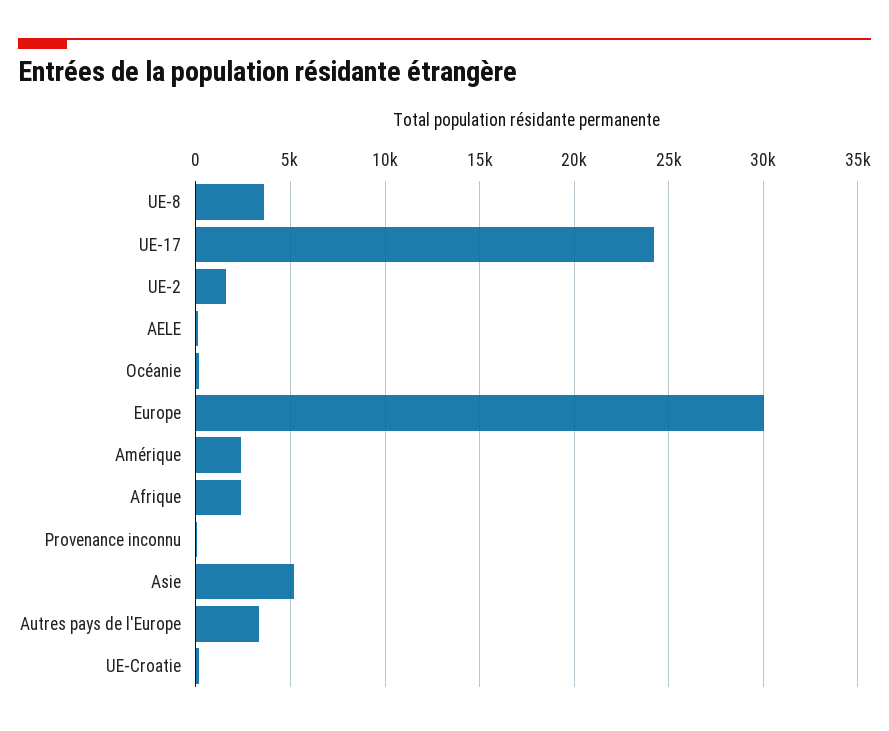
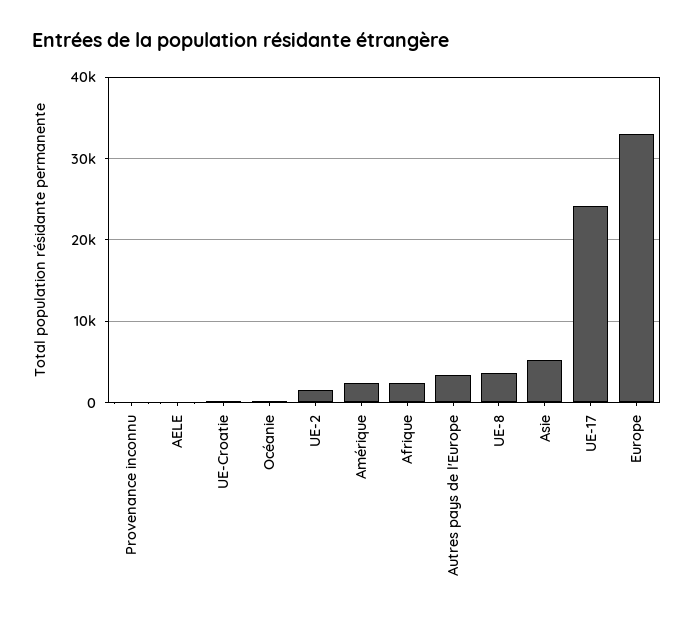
Europe: 30000 -> 33000

